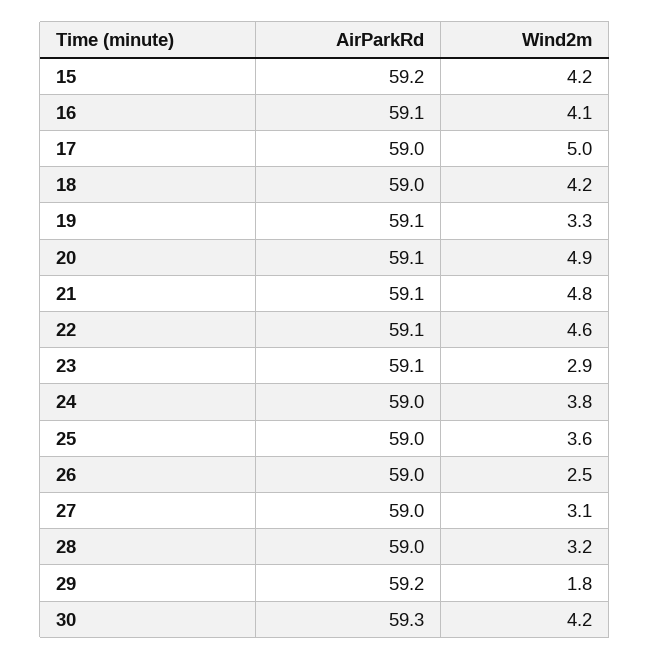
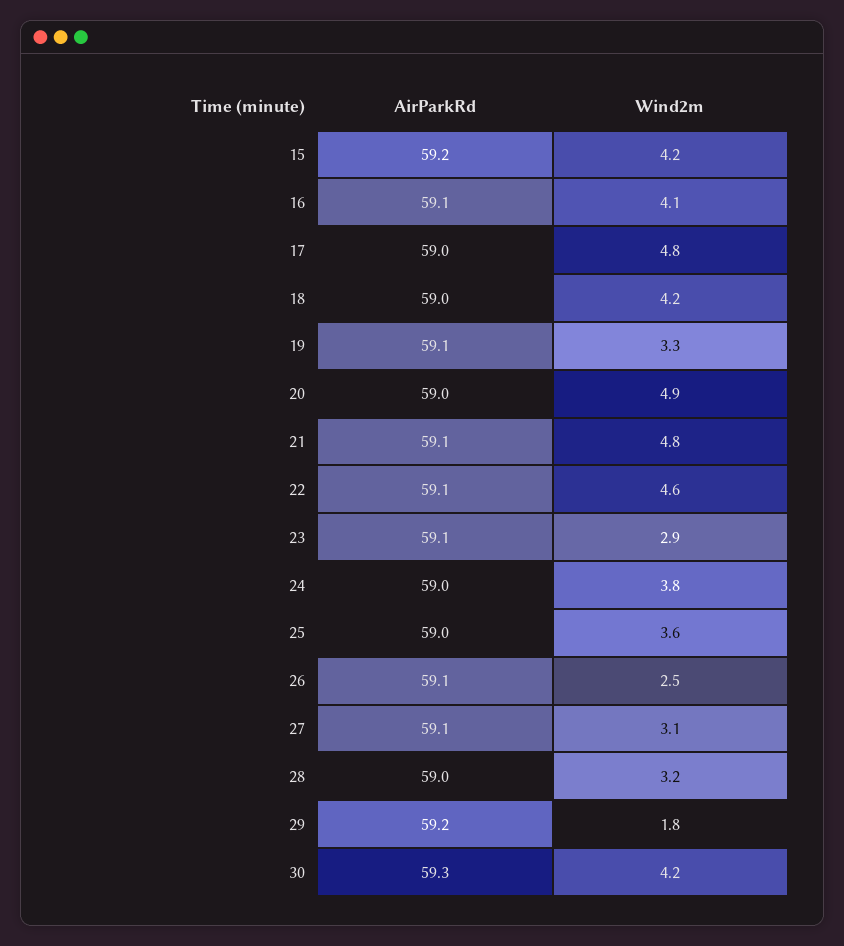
Wind2m, 17: 5 -> 4.8
AirParkRd, 20: 59.1 -> 59
AirParkRd, 26: 59 -> 59.1
AirParkRd, 27: 59 -> 59.1

